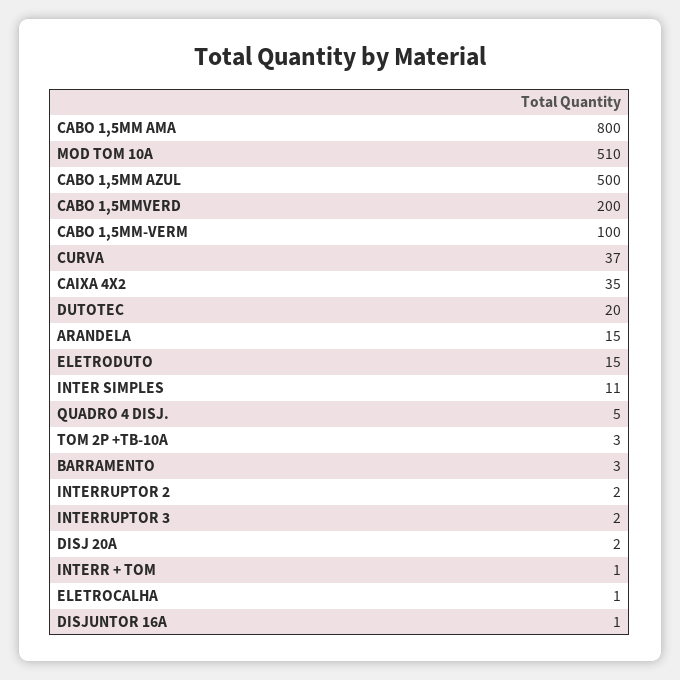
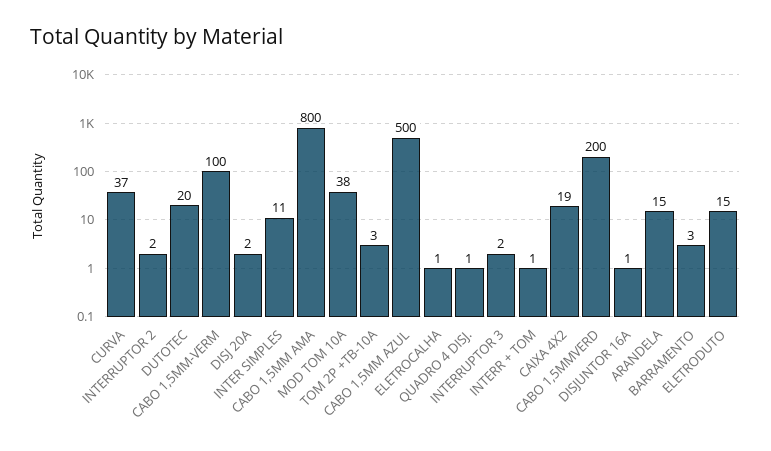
MOD TOM 10A: 510 -> 38
CAIXA 4X2: 35 -> 19
QUADRO 4 DISJ.: 5 -> 1

